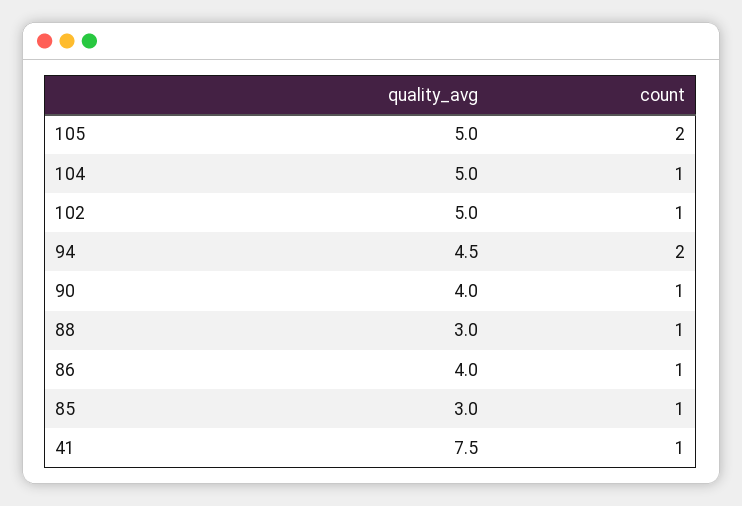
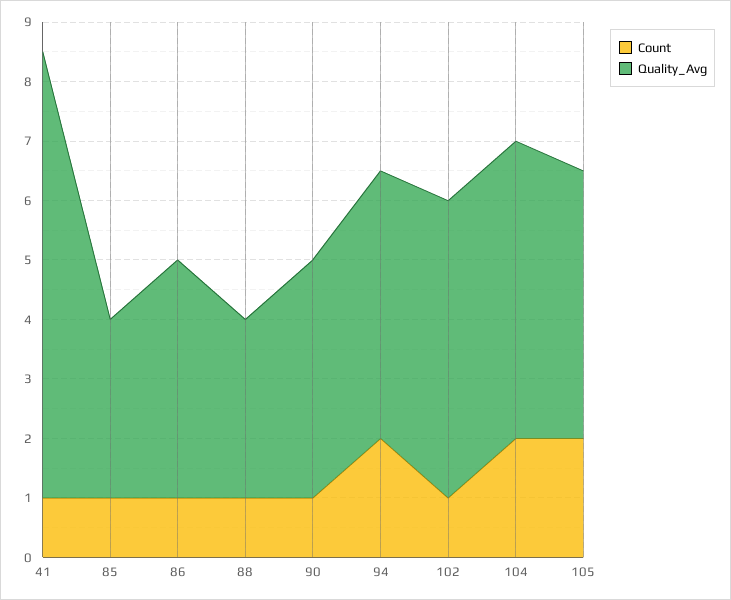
quality_avg, 105: 5 -> 4.5
count, 104: 1 -> 2

